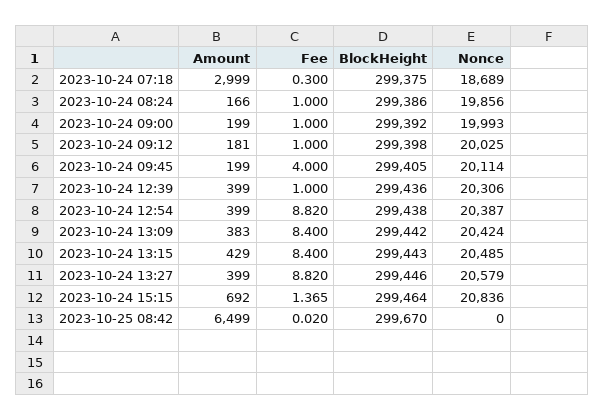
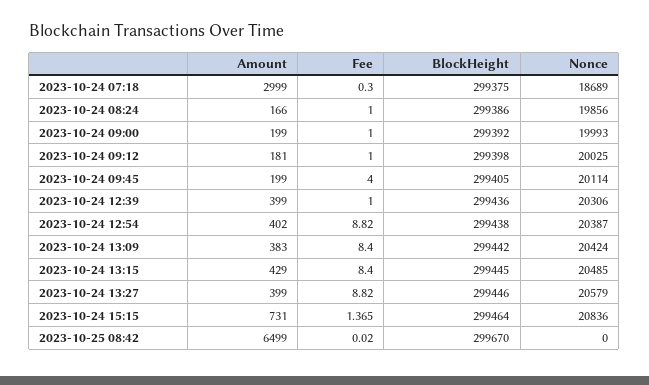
Amount, 2023-10-24 12:54: 399 -> 402
BlockHeight, 2023-10-24 13:15: 299443 -> 299445
Amount, 2023-10-24 15:15: 692 -> 731

